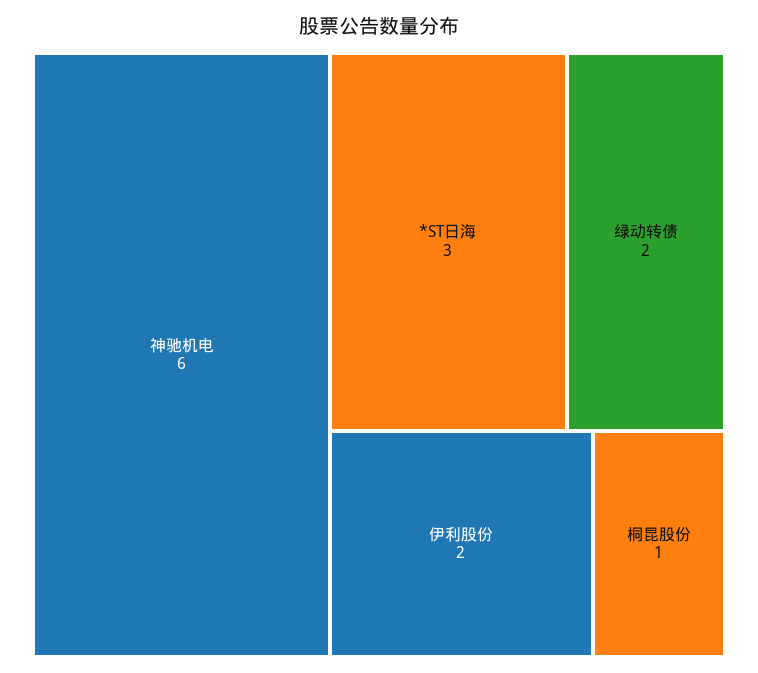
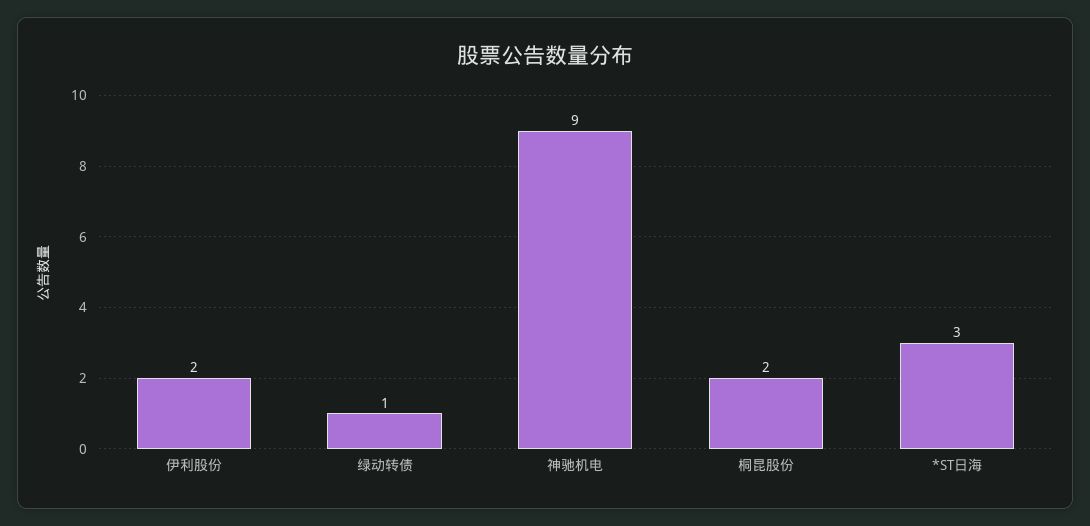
神驰机电: 6 -> 9
绿动转债: 2 -> 1
桐昆股份: 1 -> 2

